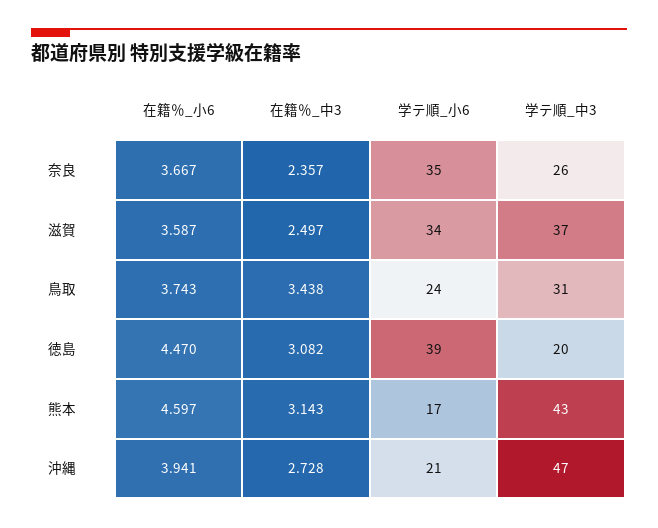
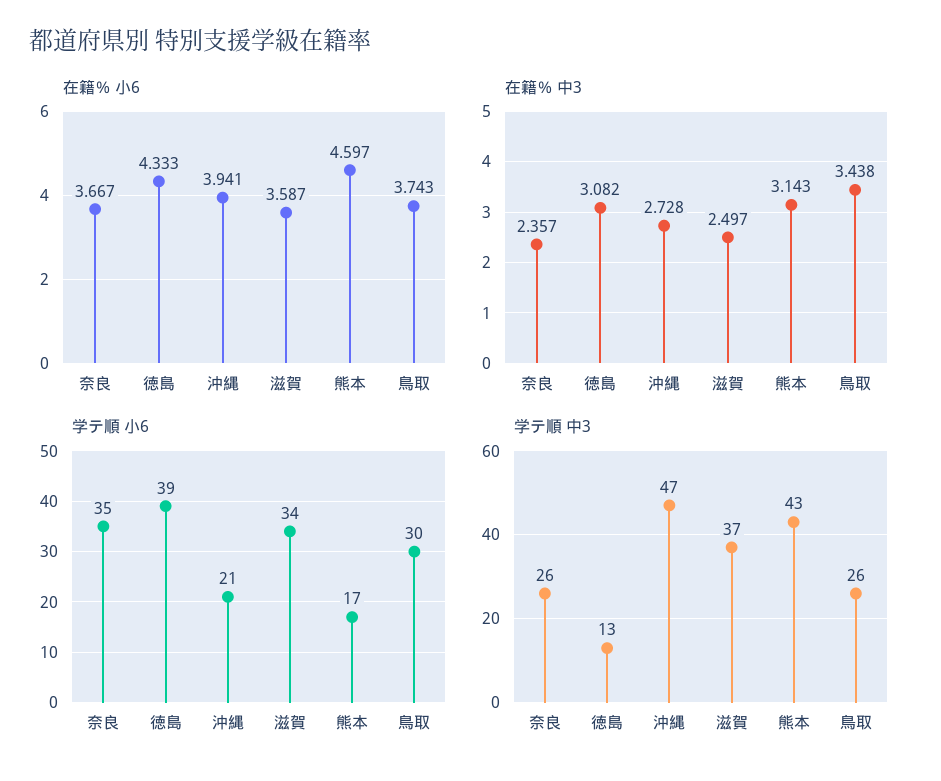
学テ順_小6, 鳥取: 24 -> 30
学テ順_中3, 鳥取: 31 -> 26
在籍％_小6, 徳島: 4.47 -> 4.333
学テ順_中3, 徳島: 20 -> 13

